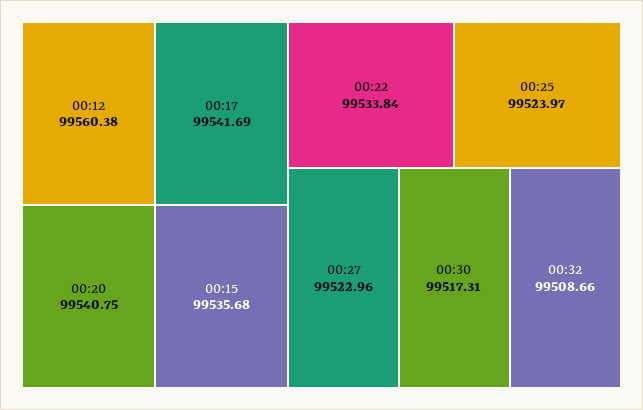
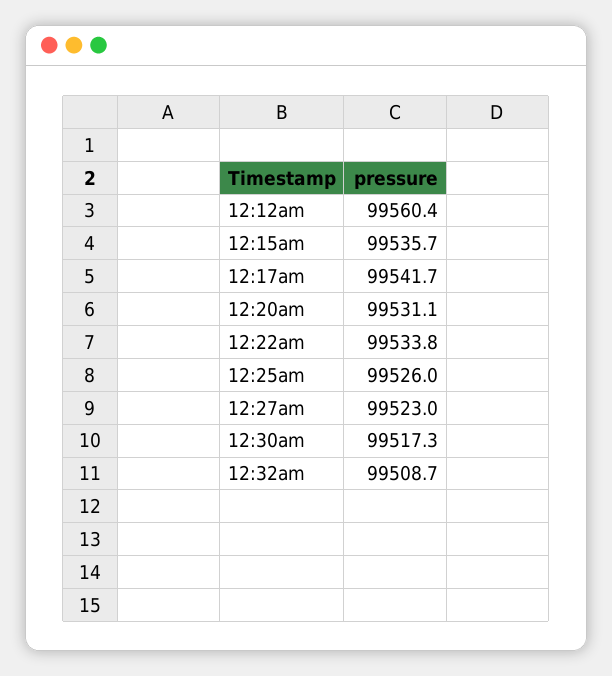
00:20: 99540.75 -> 99531.1
00:25: 99523.97 -> 99526

